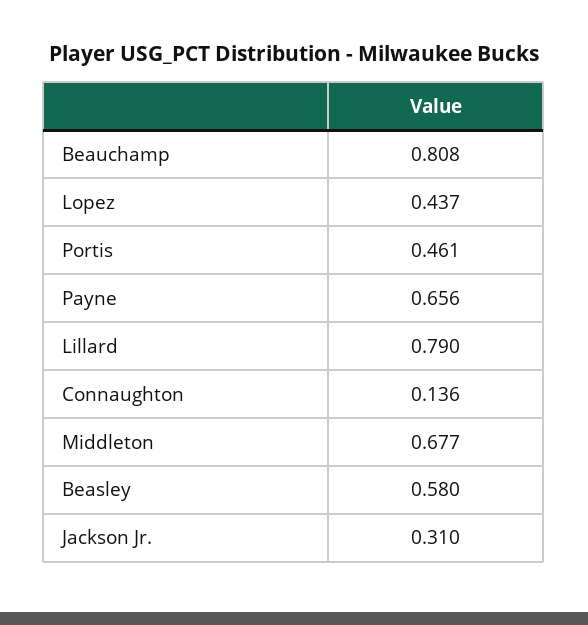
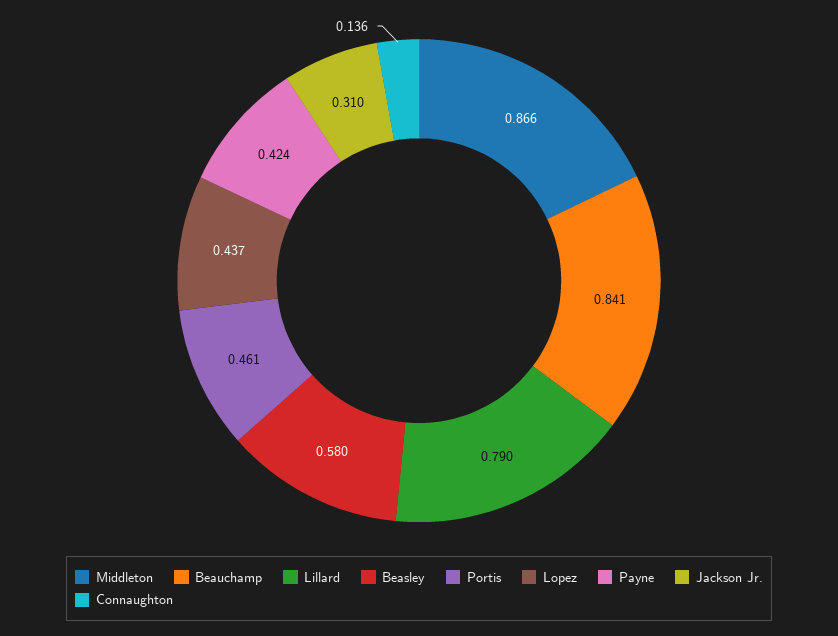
Beauchamp: 0.808 -> 0.841
Payne: 0.656 -> 0.424
Middleton: 0.677 -> 0.866

